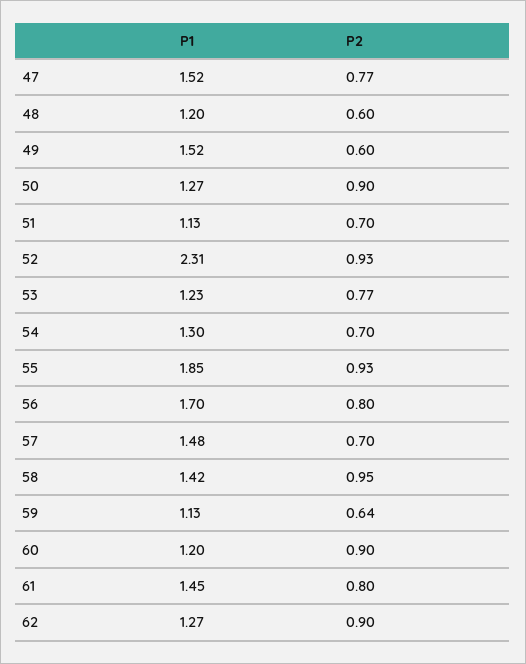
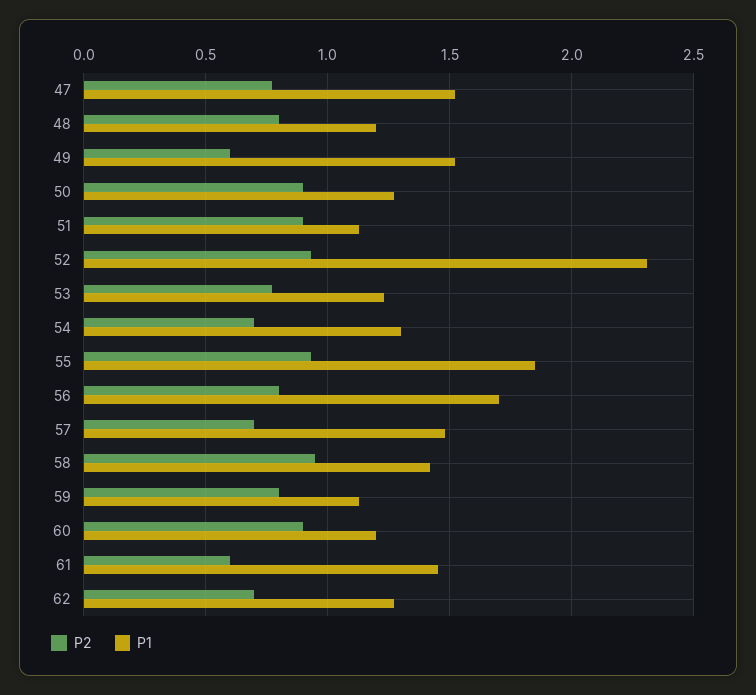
P2, 48: 0.6 -> 0.8
P2, 51: 0.7 -> 0.9
P2, 59: 0.64 -> 0.8
P2, 61: 0.8 -> 0.6
P2, 62: 0.9 -> 0.7

